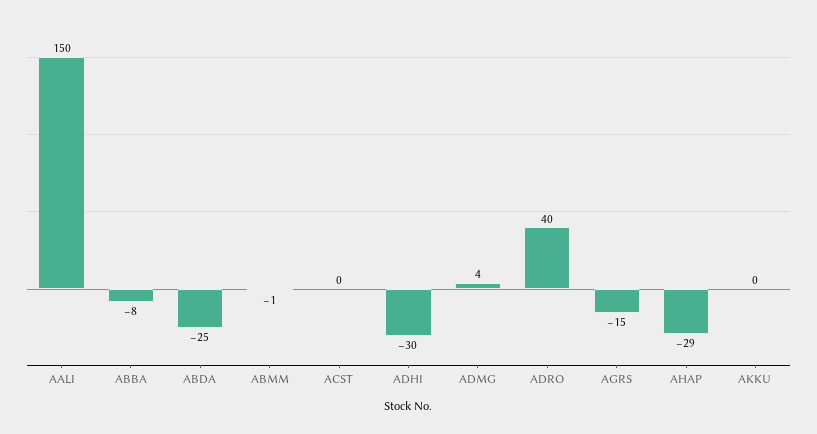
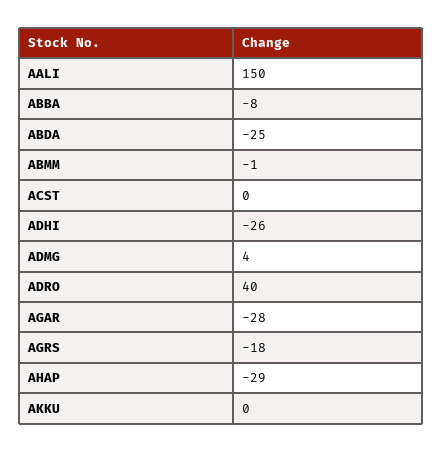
ADHI: -30 -> -26
AGRS: -15 -> -18
AGAR: none -> -28

